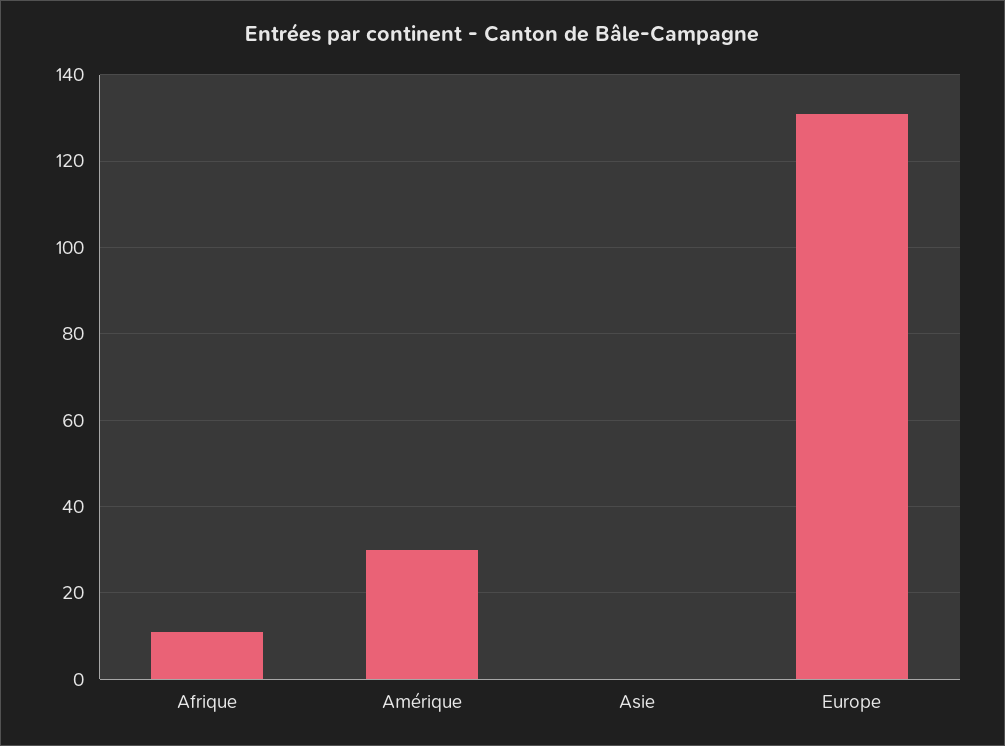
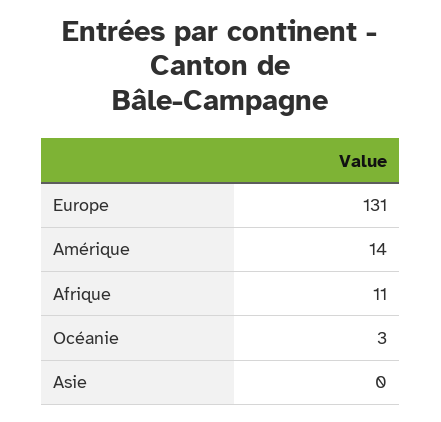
Amérique: 30 -> 14
Océanie: none -> 3

